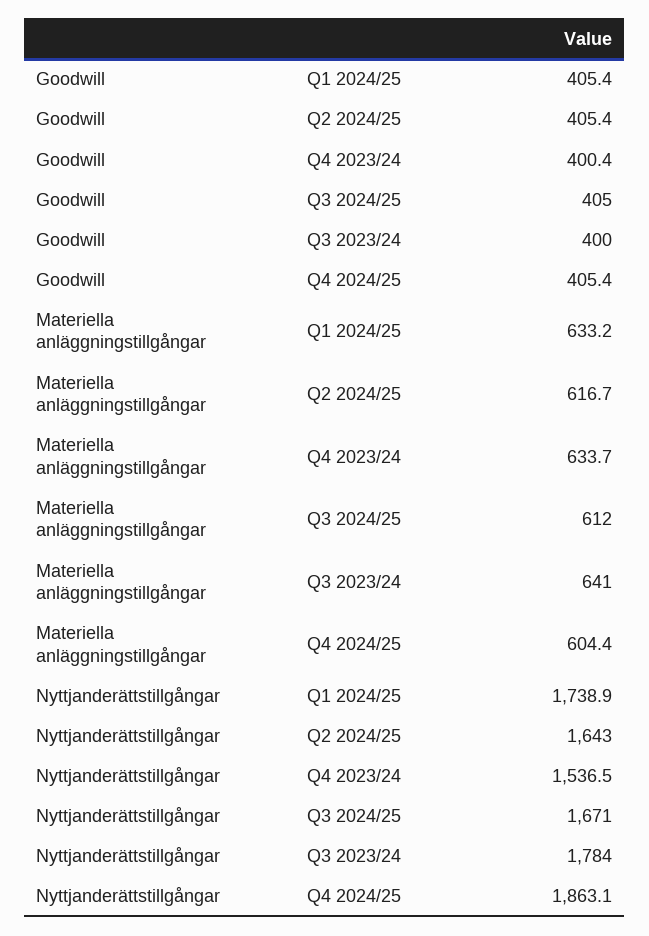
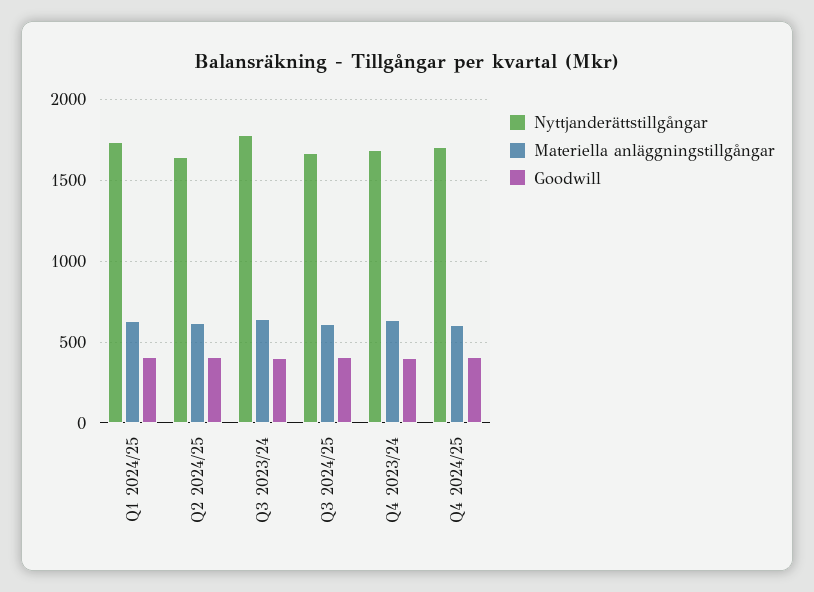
Nyttjanderättstillgångar, Q4 2023/24: 1536.5 -> 1700
Nyttjanderättstillgångar, Q4 2024/25: 1863.1 -> 1700

